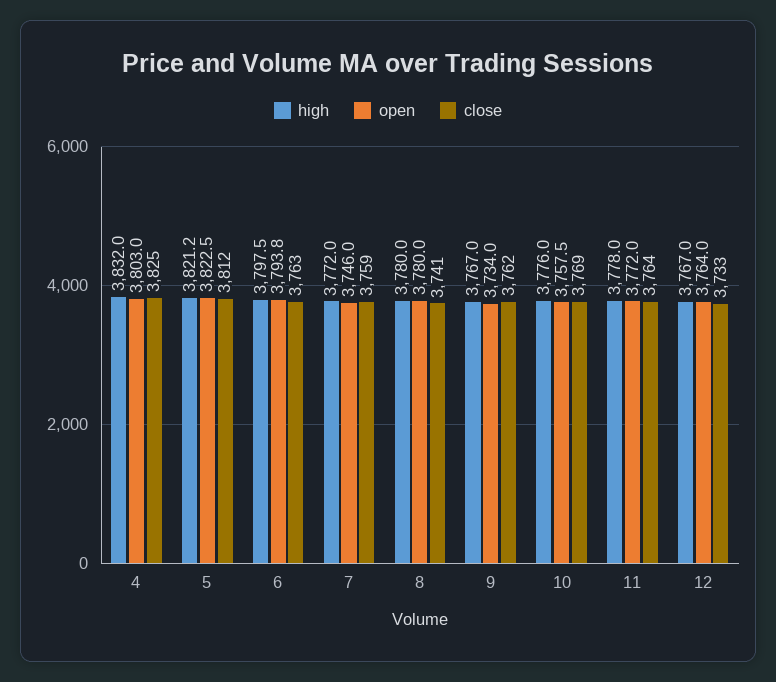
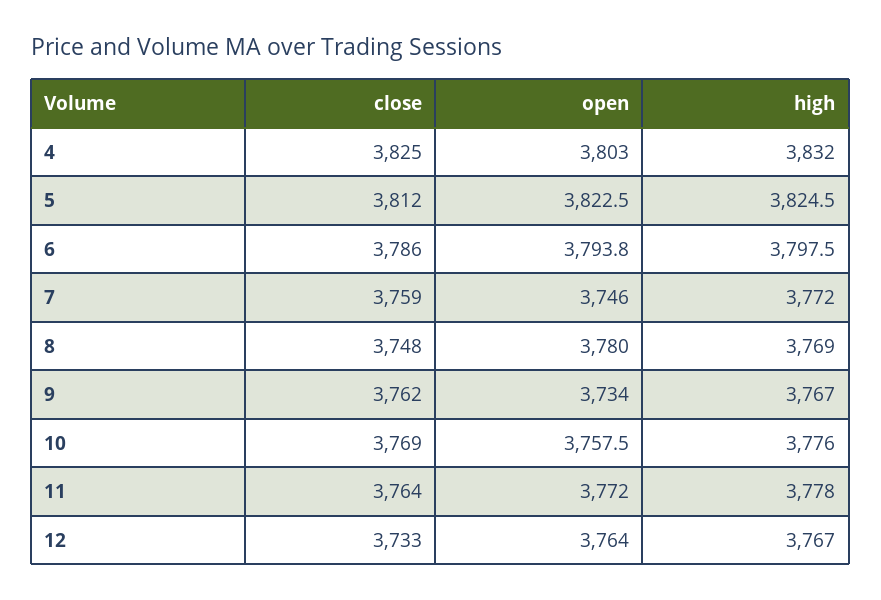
high, 5: 3821.2 -> 3824.5
close, 6: 3763 -> 3786
high, 8: 3780 -> 3769
close, 8: 3741 -> 3748

